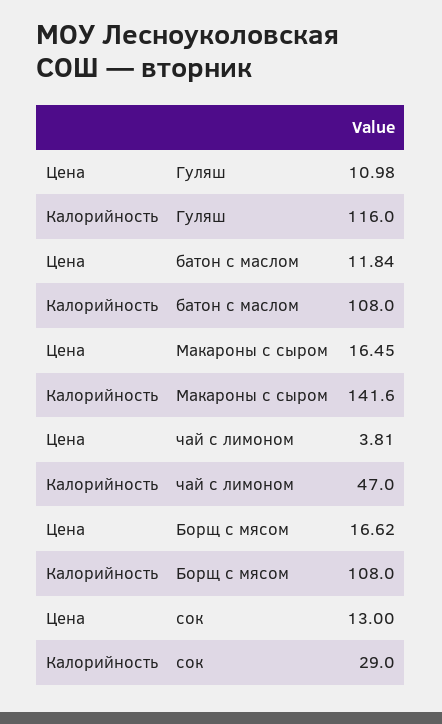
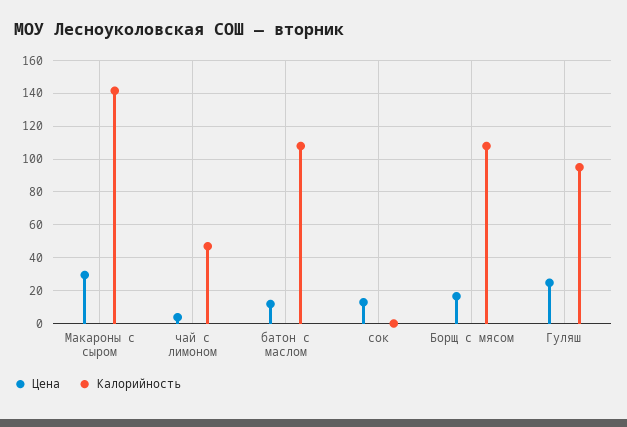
Цена, Гуляш: 10.98 -> 25
Калорийность, Гуляш: 116 -> 95
Цена, Макароны с сыром: 16.45 -> 30
Калорийность, сок: 29 -> 0

